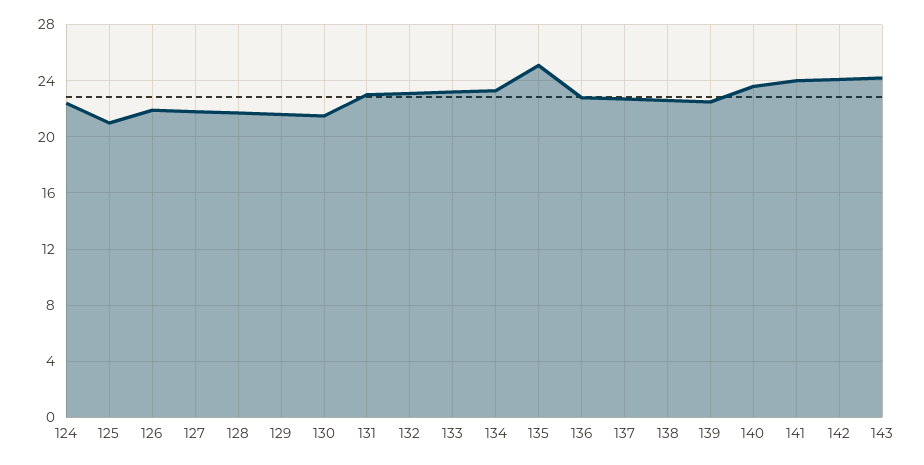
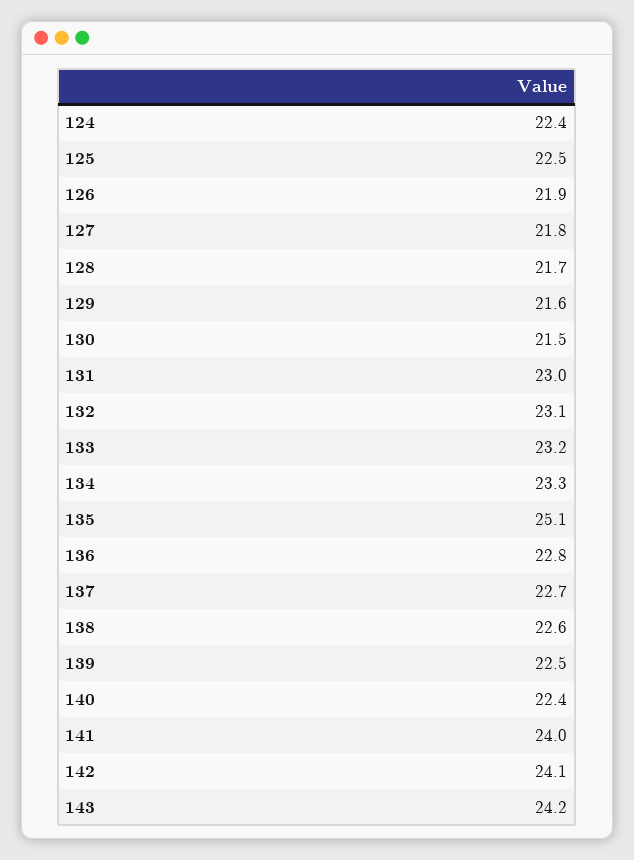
125: 21 -> 22.5
140: 23.5 -> 22.4

